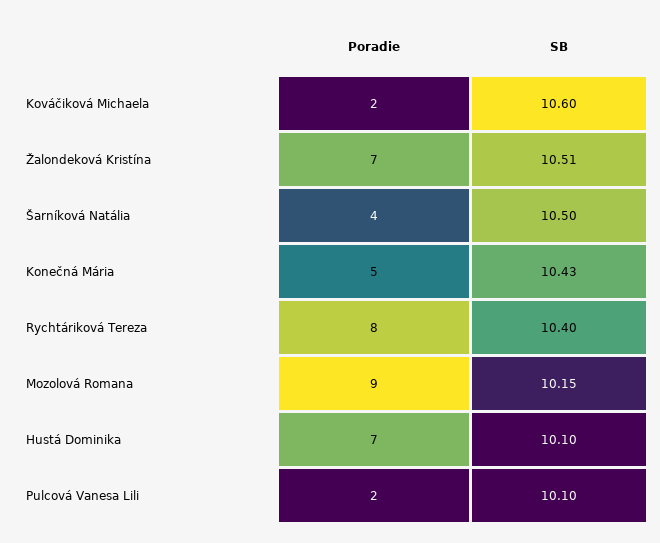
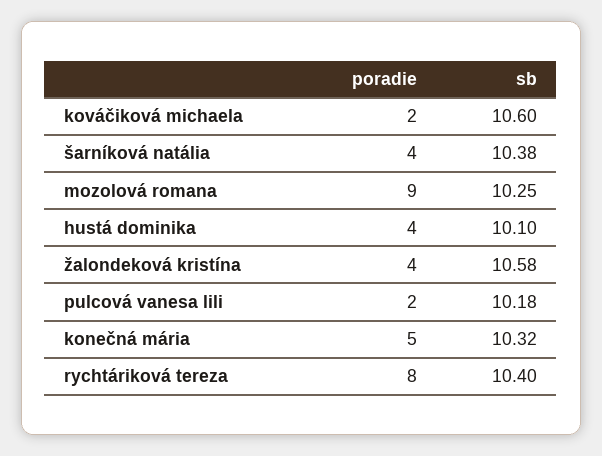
Poradie, Žalondeková Kristína: 7 -> 4
SB, Žalondeková Kristína: 10.51 -> 10.58
SB, Šarníková Natália: 10.5 -> 10.38
SB, Konečná Mária: 10.43 -> 10.32
SB, Mozolová Romana: 10.15 -> 10.25
Poradie, Hustá Dominika: 7 -> 4
SB, Pulcová Vanesa Lili: 10.1 -> 10.18

